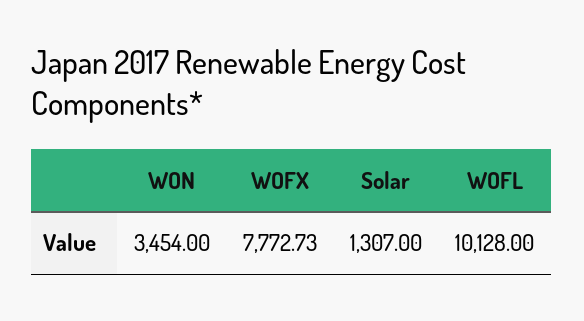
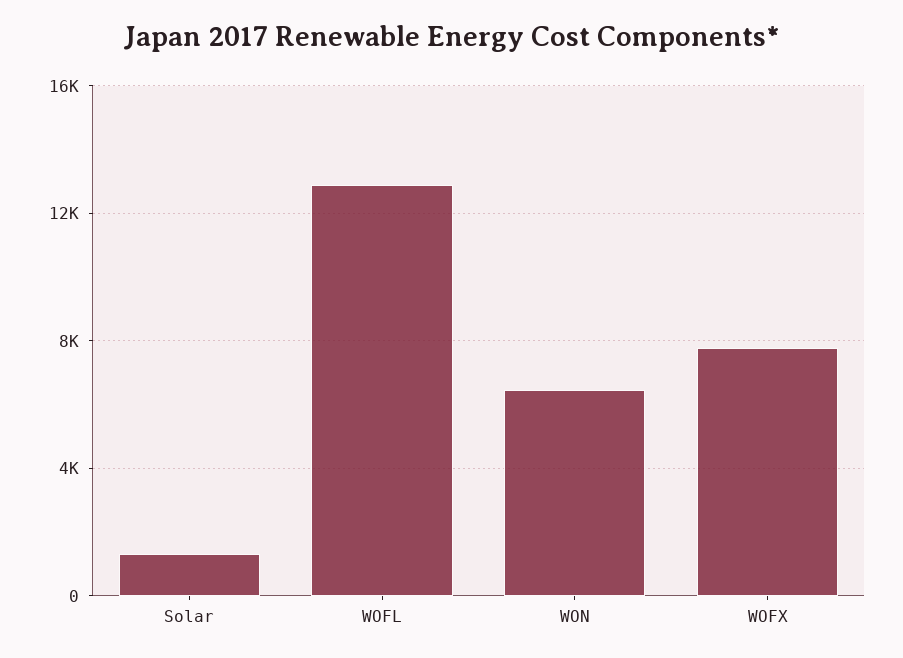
WON: 3454 -> 6500
WOFL: 10128 -> 13000

